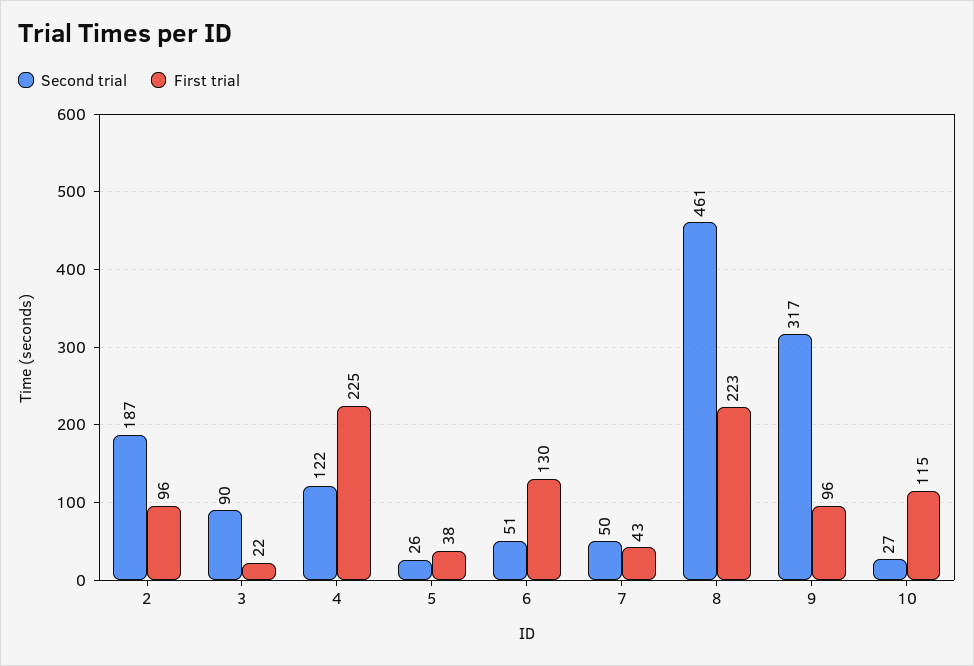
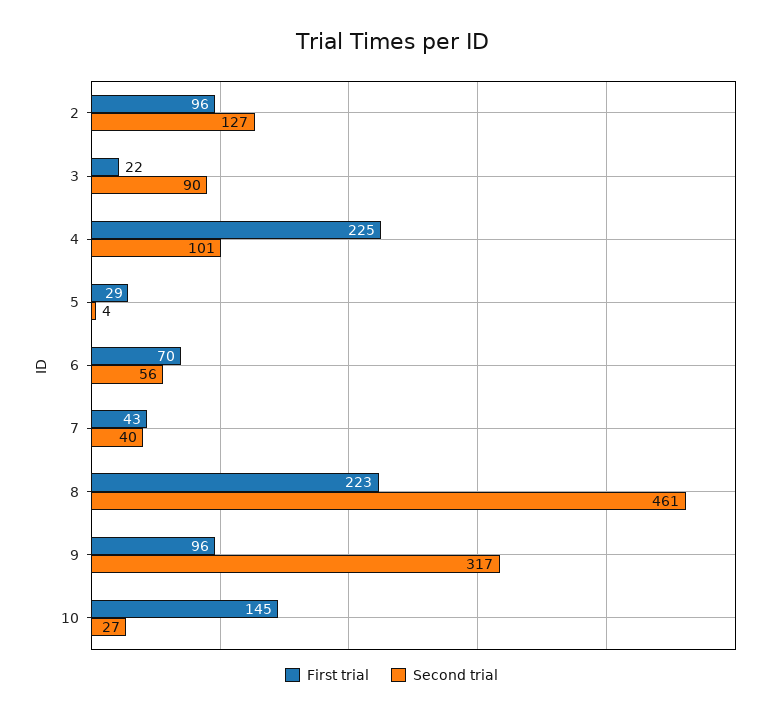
Second trial, 2: 187 -> 127
Second trial, 4: 122 -> 101
Second trial, 5: 26 -> 4
First trial, 5: 38 -> 29
Second trial, 6: 51 -> 56
First trial, 6: 130 -> 70
Second trial, 7: 50 -> 40
First trial, 10: 115 -> 145

